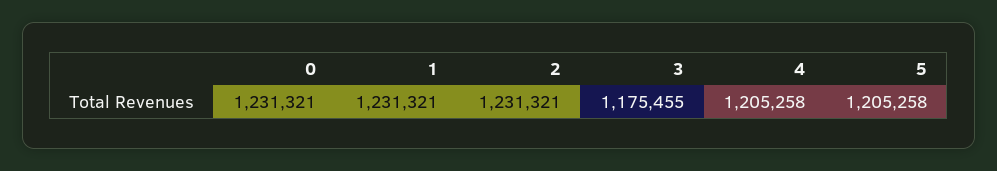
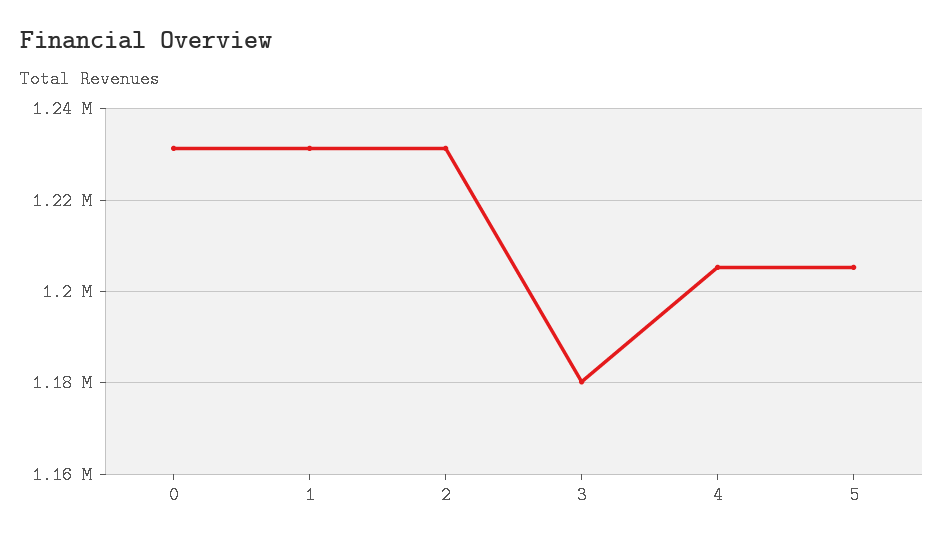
3: 1175455 -> 1180000

